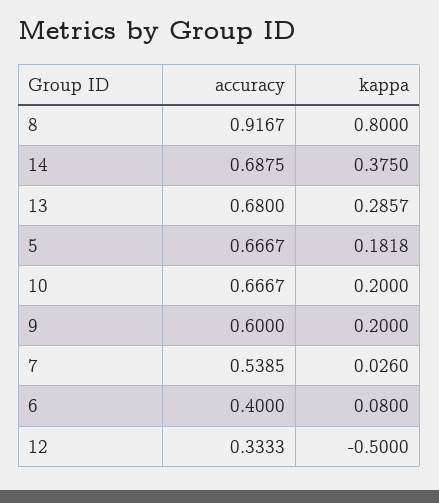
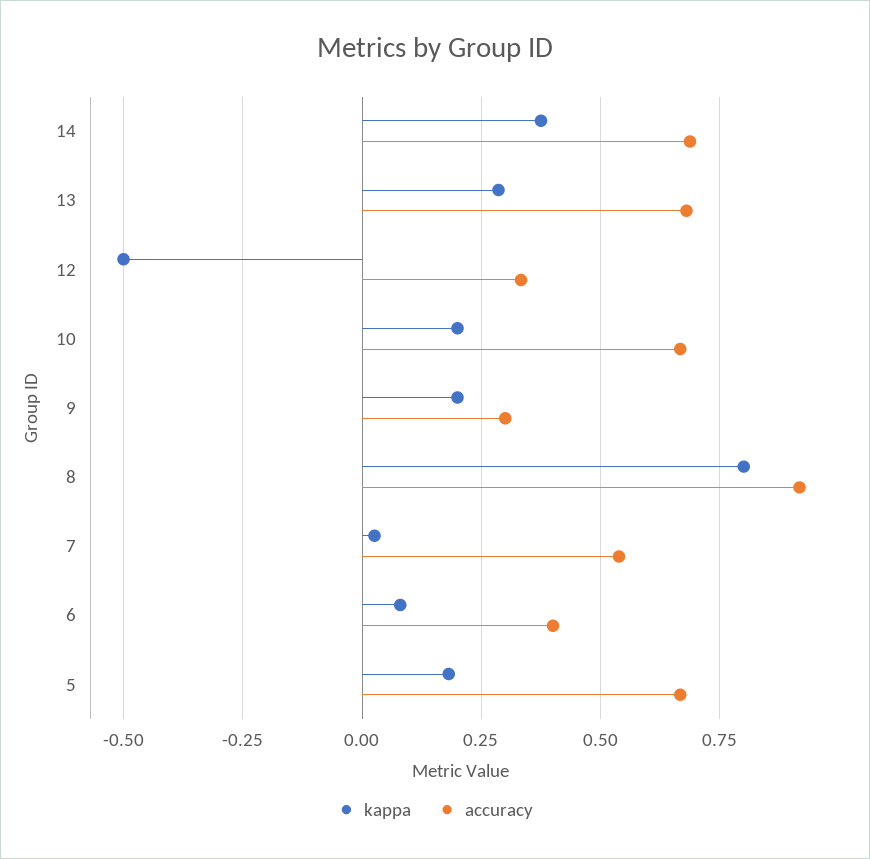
accuracy, 9: 0.6 -> 0.3

